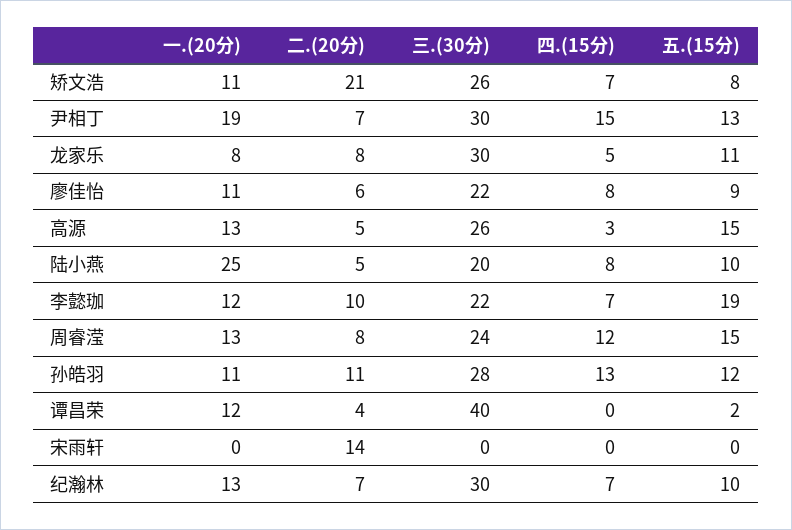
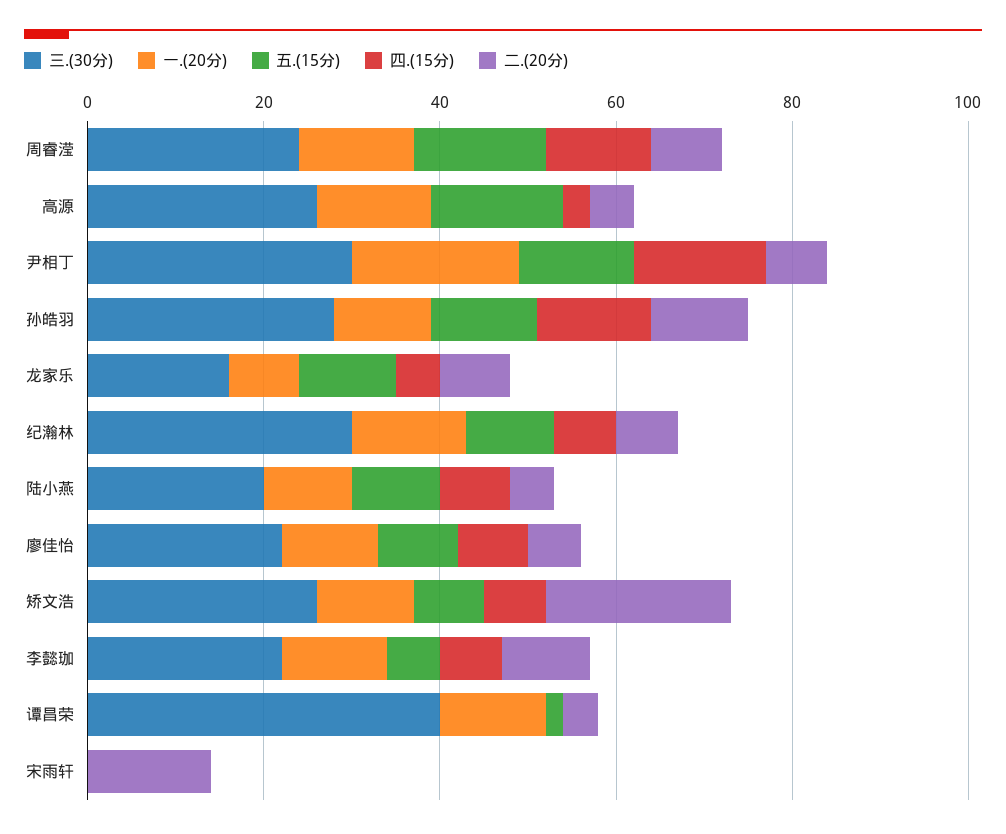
三.(30分), 龙家乐: 30 -> 15
一.(20分), 陆小燕: 25 -> 10
五.(15分), 李懿珈: 19 -> 5

